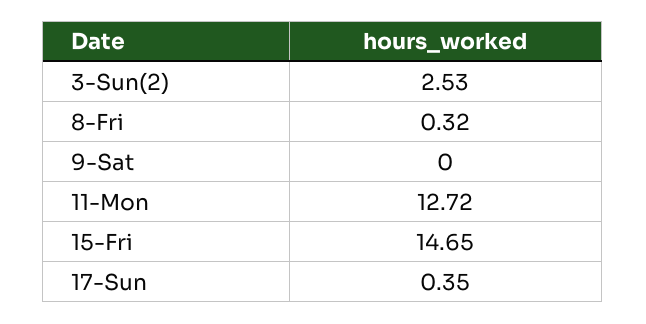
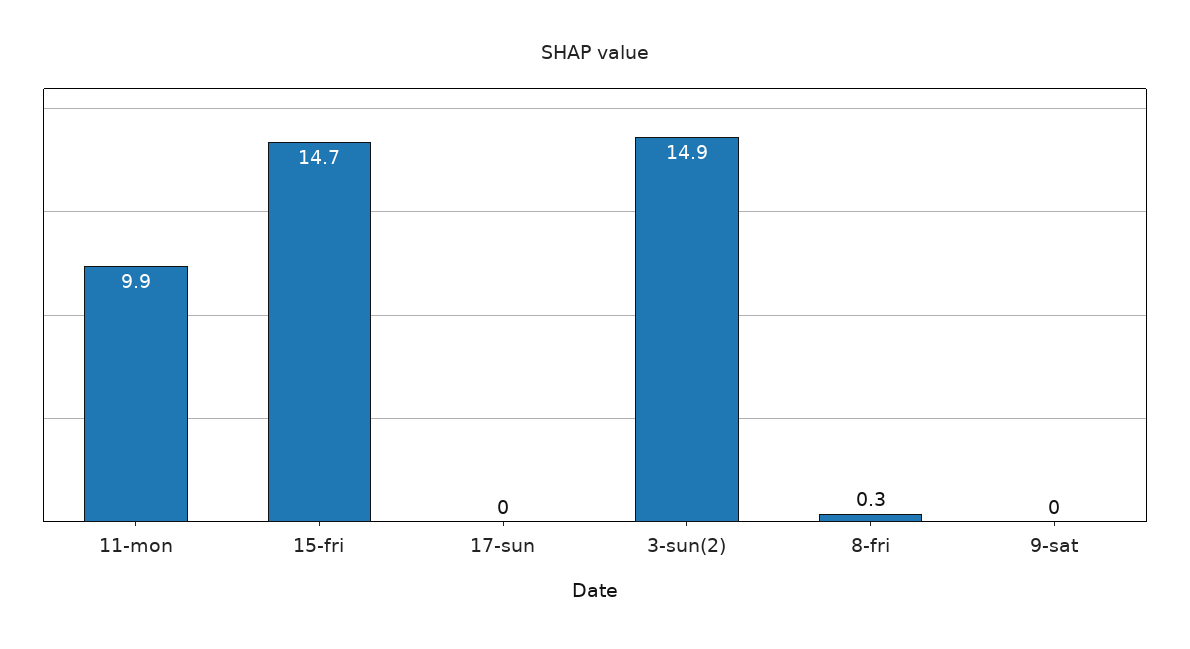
3-Sun(2): 2.53 -> 14.9
11-Mon: 12.72 -> 9.9
17-Sun: 0.35 -> 0

